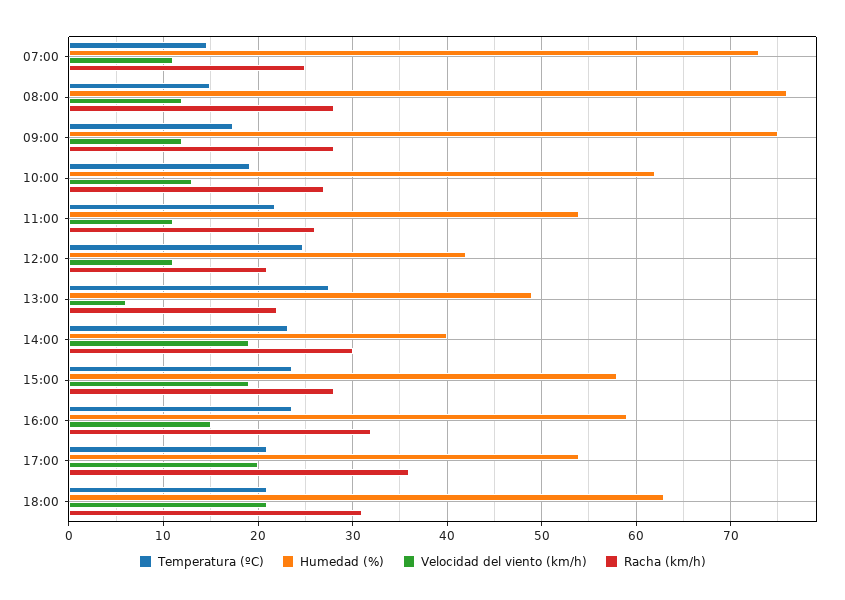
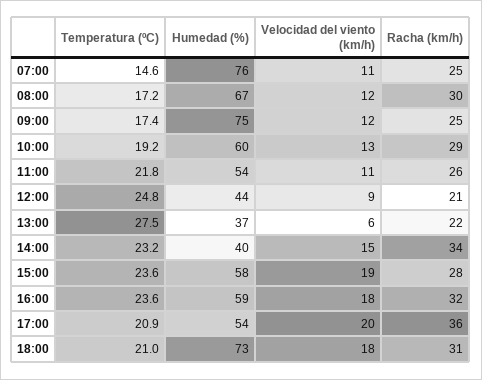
Humedad (%), 07:00: 73 -> 76
Temperatura (ºC), 08:00: 15 -> 17.2
Humedad (%), 08:00: 76 -> 67
Racha (km/h), 08:00: 28 -> 30
Racha (km/h), 09:00: 28 -> 25
Humedad (%), 10:00: 62 -> 60
Racha (km/h), 10:00: 27 -> 29
Humedad (%), 12:00: 42 -> 44
Velocidad del viento (km/h), 12:00: 11 -> 9
Humedad (%), 13:00: 49 -> 37
Velocidad del viento (km/h), 14:00: 19 -> 15
Racha (km/h), 14:00: 30 -> 34
Velocidad del viento (km/h), 16:00: 15 -> 18
Humedad (%), 18:00: 63 -> 73
Velocidad del viento (km/h), 18:00: 21 -> 18

